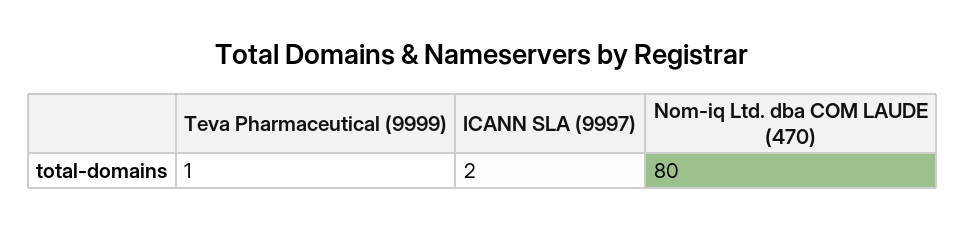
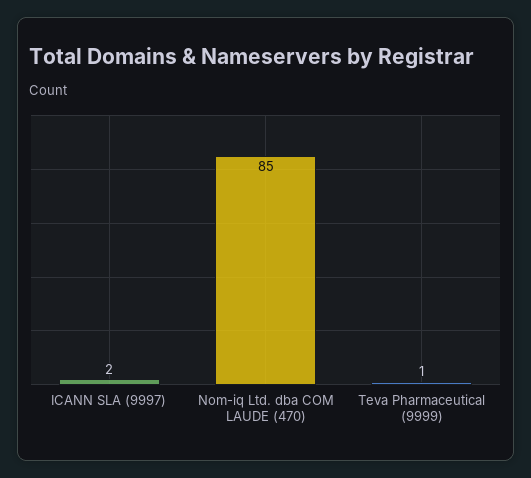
Nom-iq Ltd. dba COM LAUDE (470): 80 -> 85

